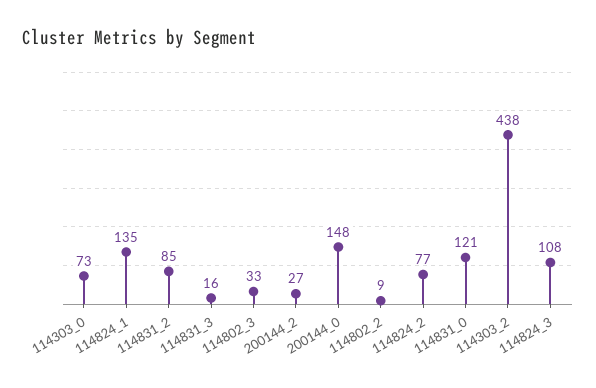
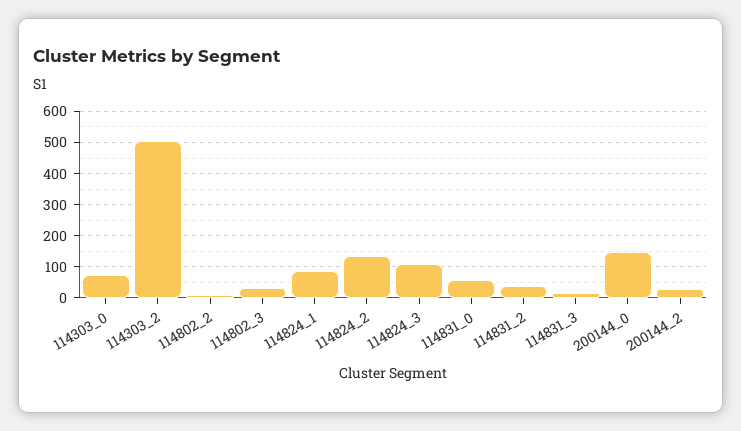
114824_1: 135 -> 80
114831_2: 85 -> 40
114824_2: 77 -> 140
114831_0: 121 -> 60
114303_2: 438 -> 500

